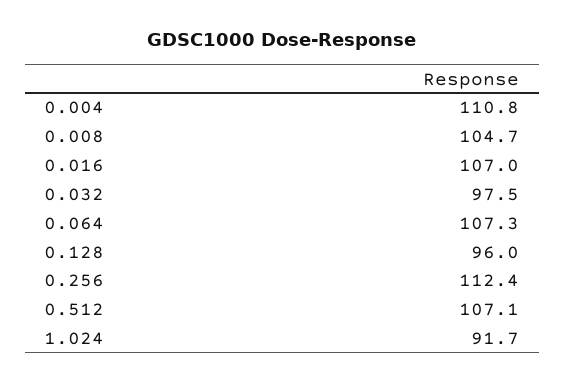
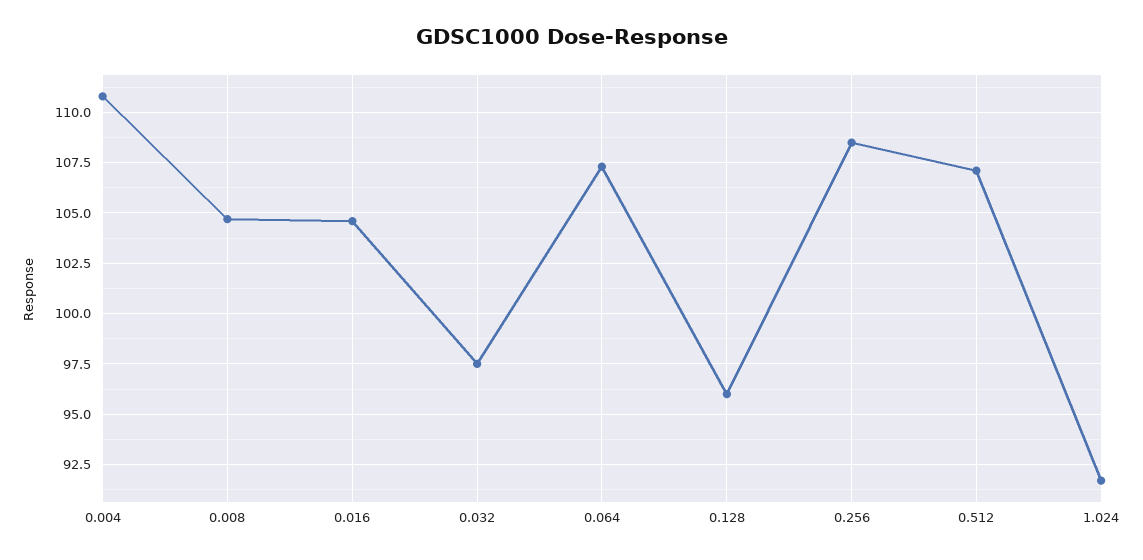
0.016: 107 -> 104.5
0.256: 112.4 -> 108.5

